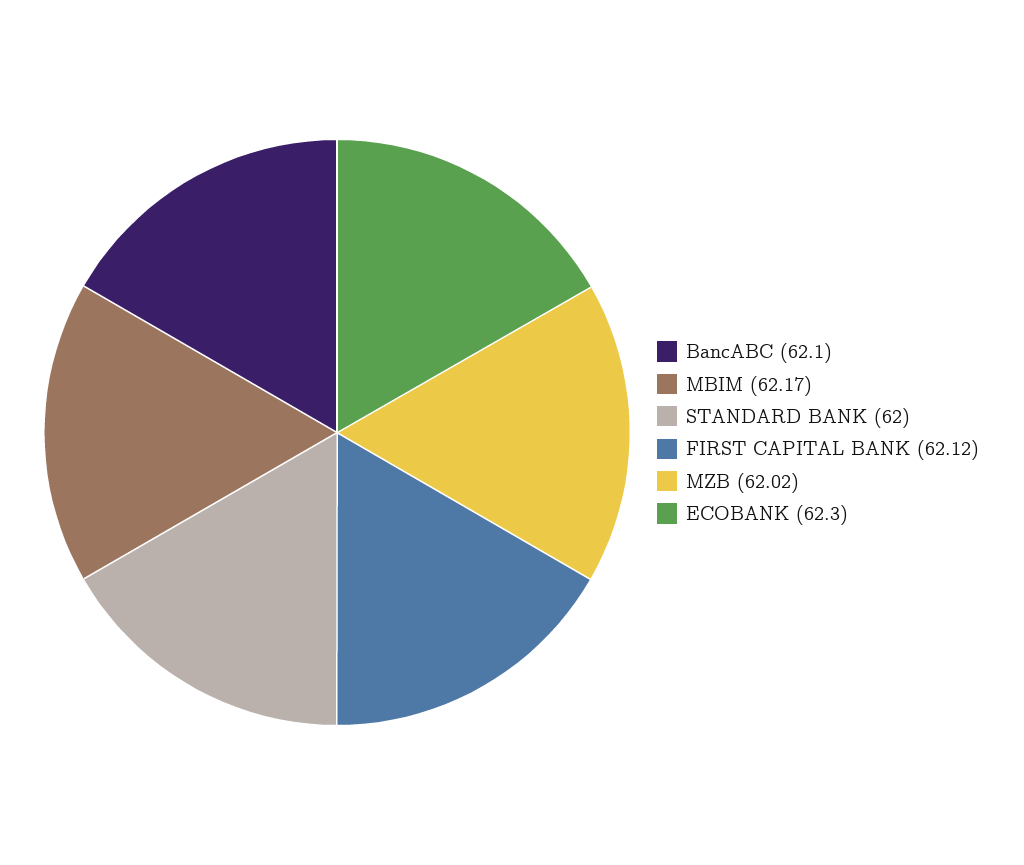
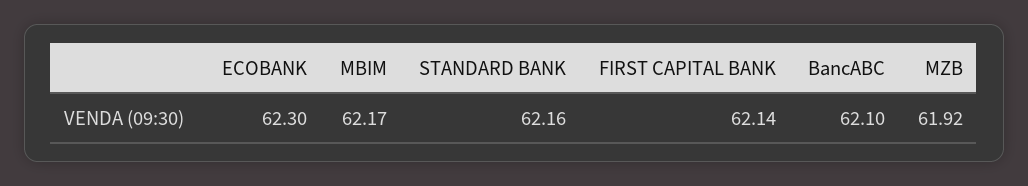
STANDARD BANK: 62 -> 62.16
FIRST CAPITAL BANK: 62.12 -> 62.14
MZB: 62.02 -> 61.92

